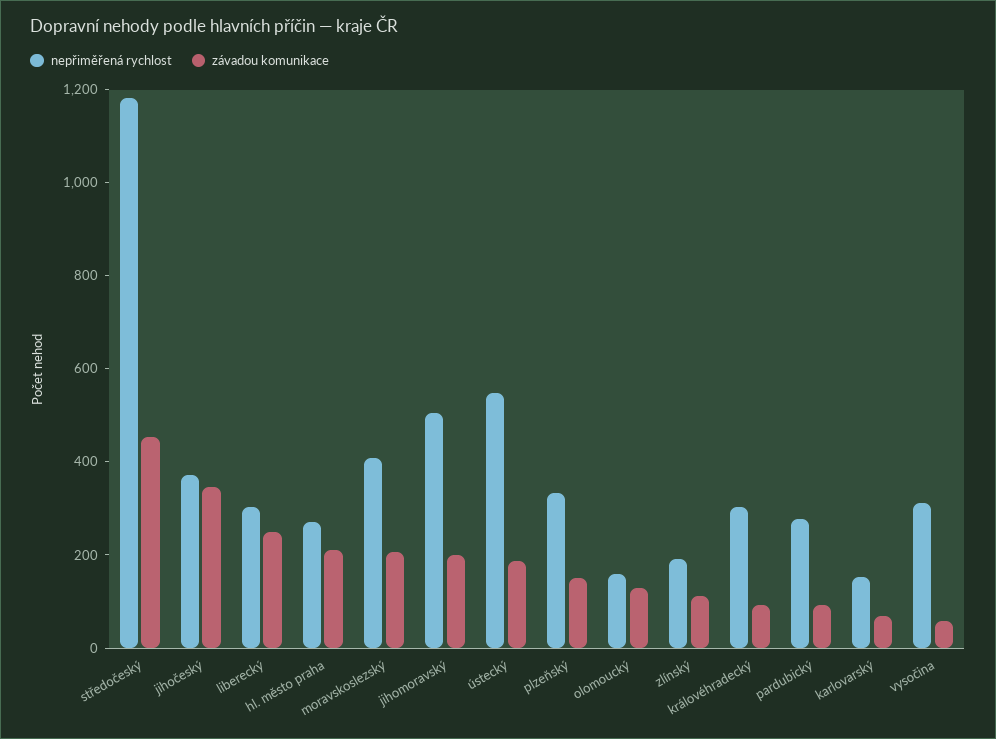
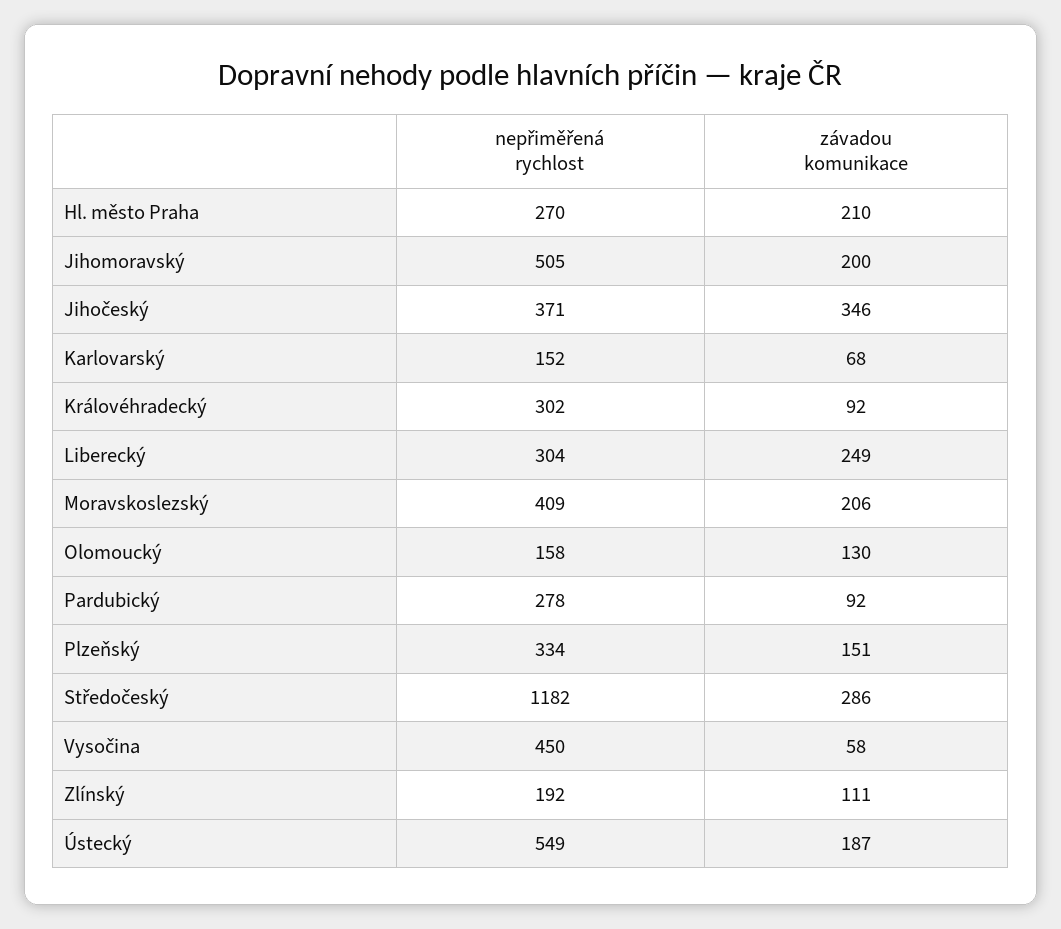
závadou komunikace, středočeský: 450 -> 286
nepřiměřená rychlost, vysočina: 300 -> 450

